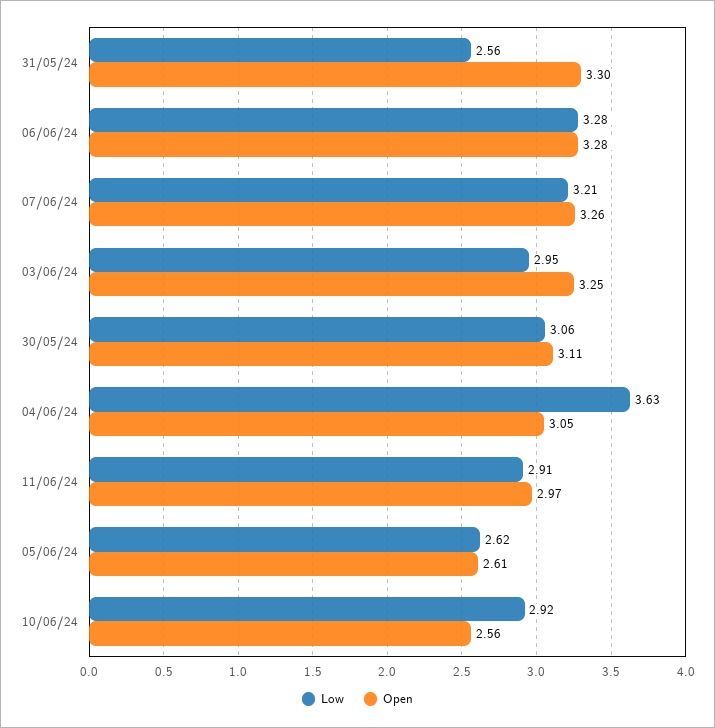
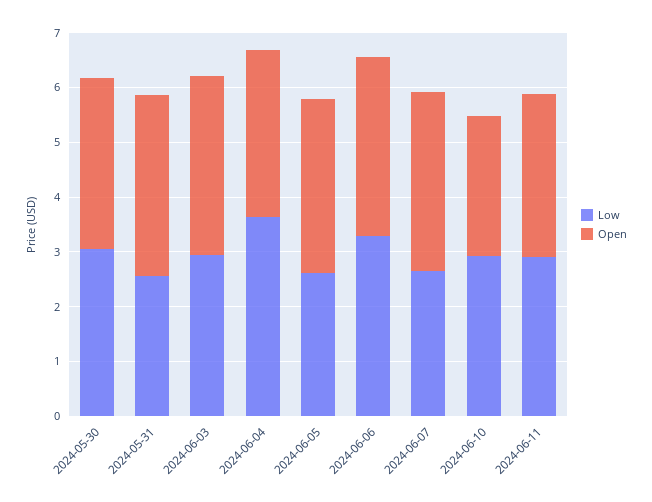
Low, 07/06/24: 3.21 -> 2.6
Open, 05/06/24: 2.61 -> 3.2

